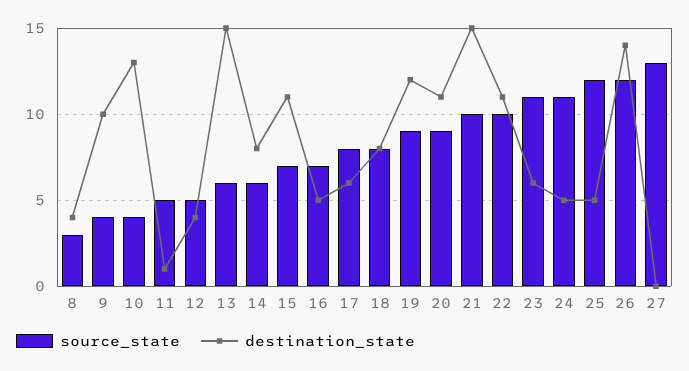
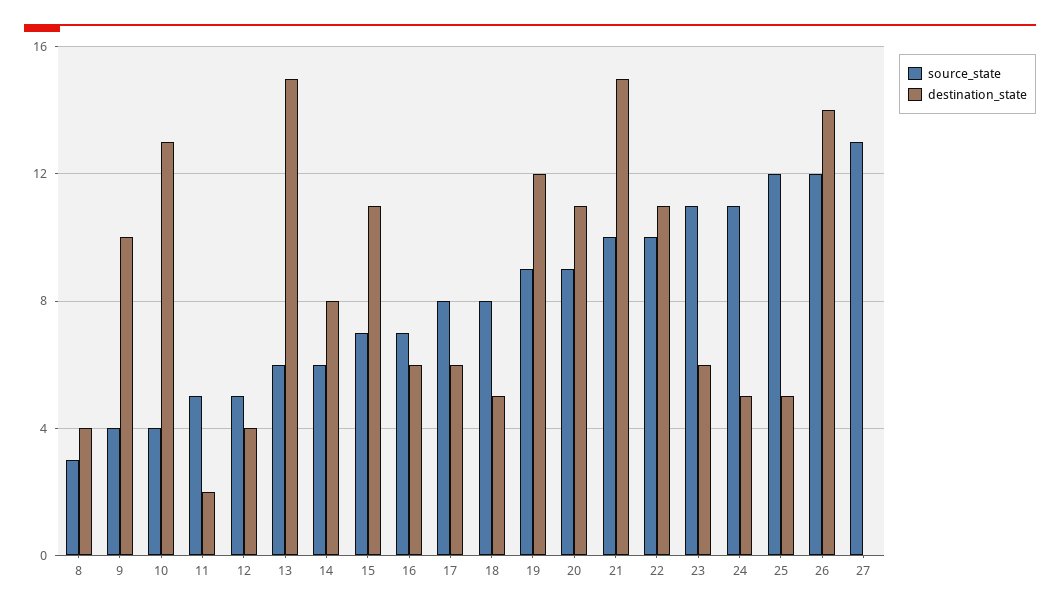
destination_state, 11: 1 -> 2
destination_state, 16: 5 -> 6
destination_state, 18: 8 -> 5

